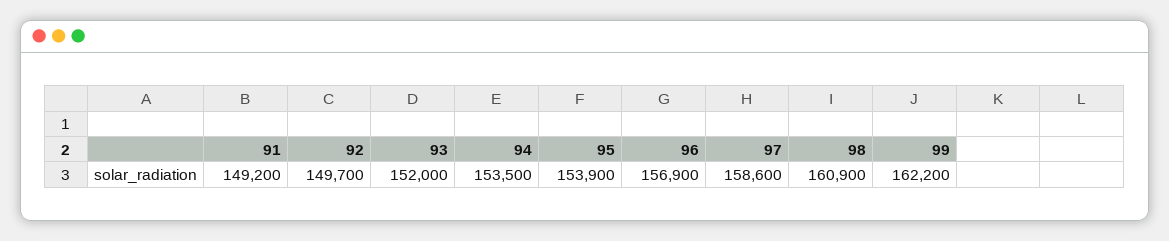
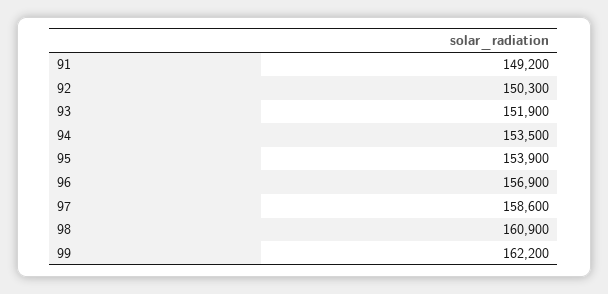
92: 149700 -> 150300
93: 152000 -> 151900

